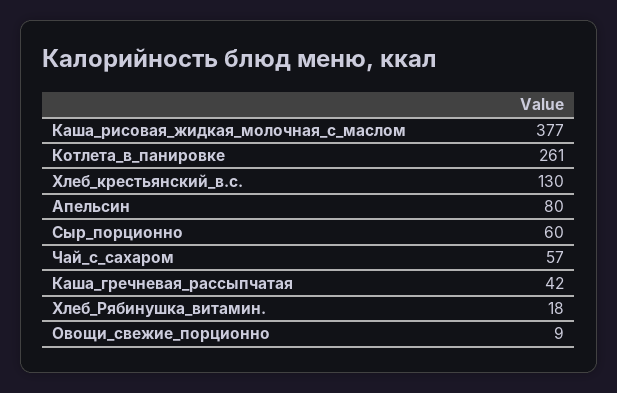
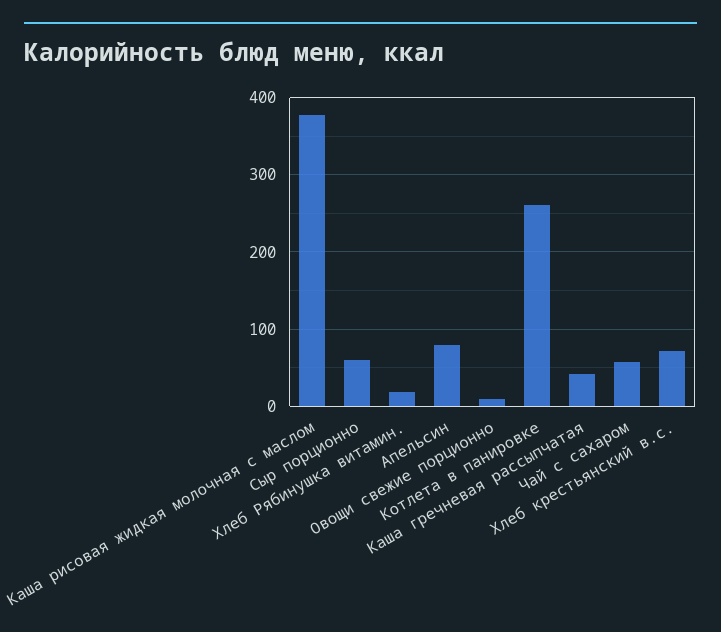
Хлеб_крестьянский_в.с.: 130 -> 70

